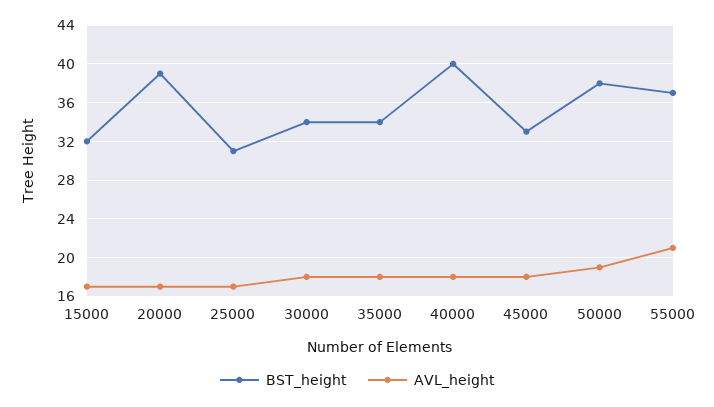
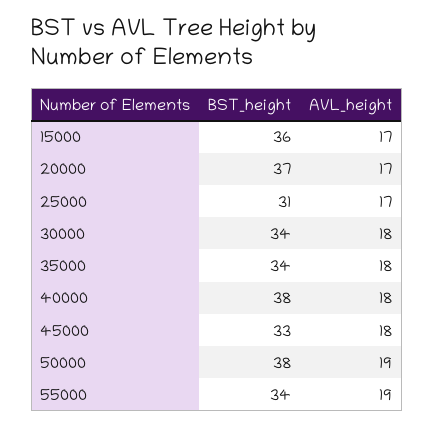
BST_height, 15000: 32 -> 36
BST_height, 20000: 39 -> 37
BST_height, 40000: 40 -> 38
BST_height, 55000: 37 -> 34
AVL_height, 55000: 21 -> 19

